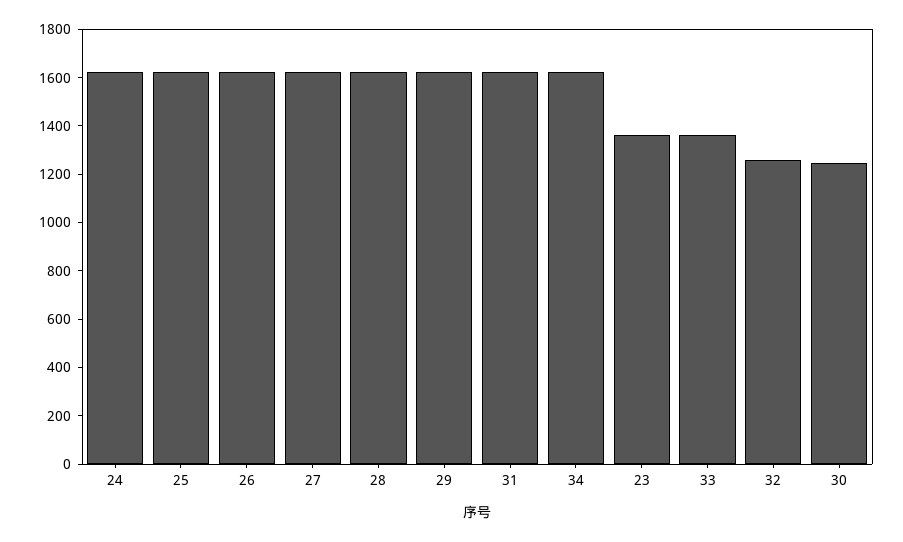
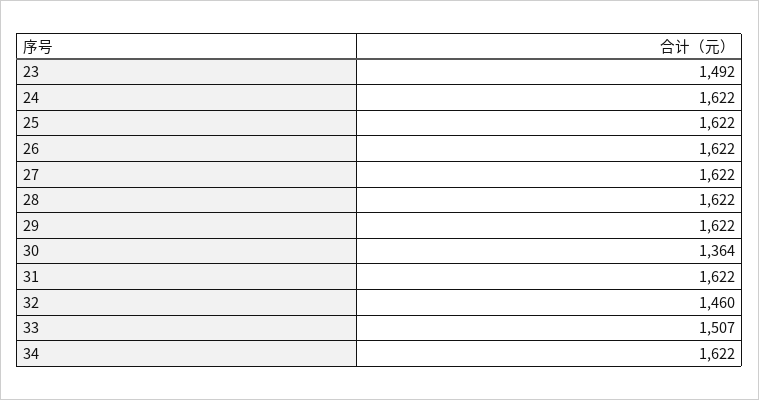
23: 1350 -> 1492
33: 1350 -> 1507
32: 1250 -> 1460
30: 1250 -> 1364

